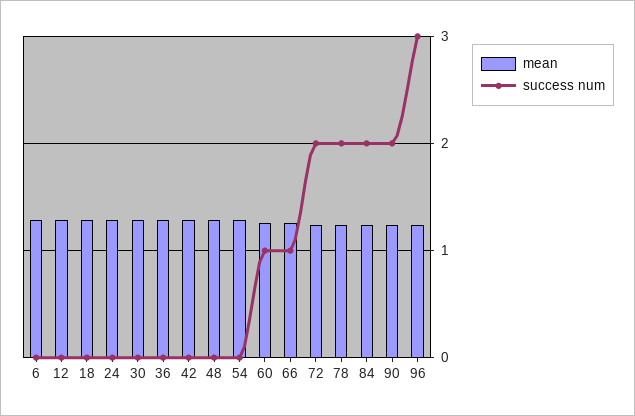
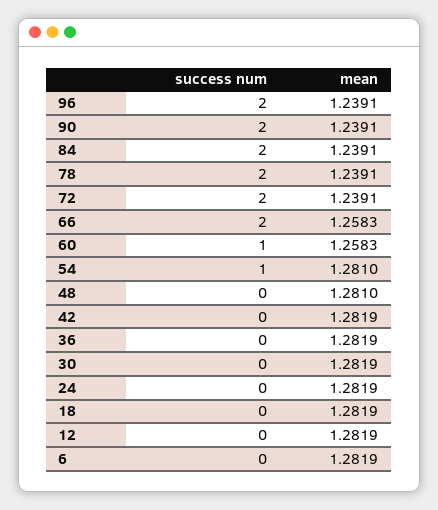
success num, 54: 0 -> 1
success num, 66: 1 -> 2
success num, 96: 3 -> 2

